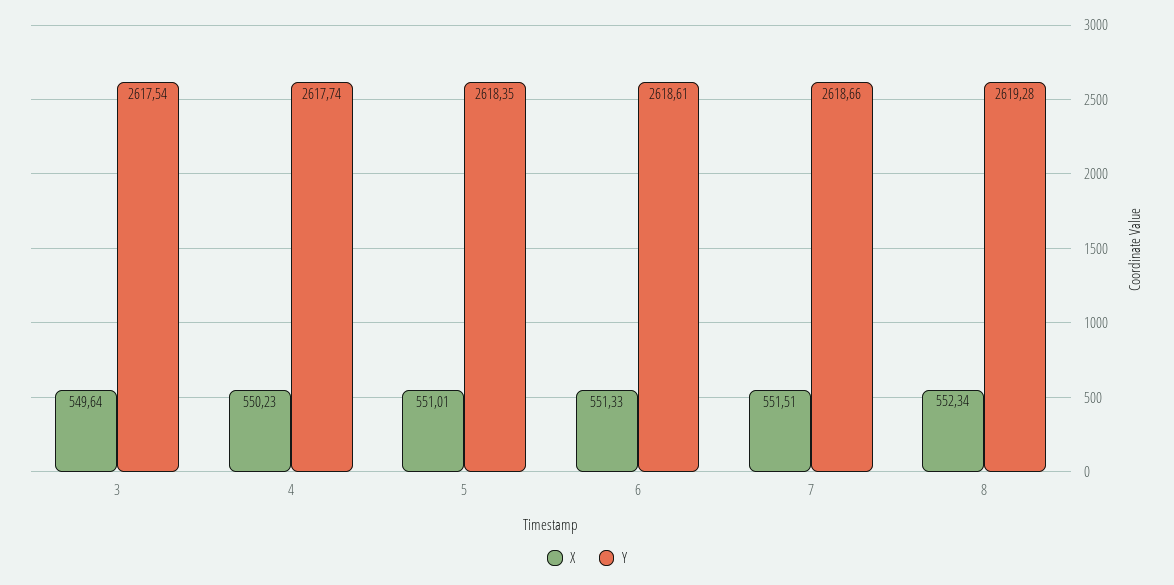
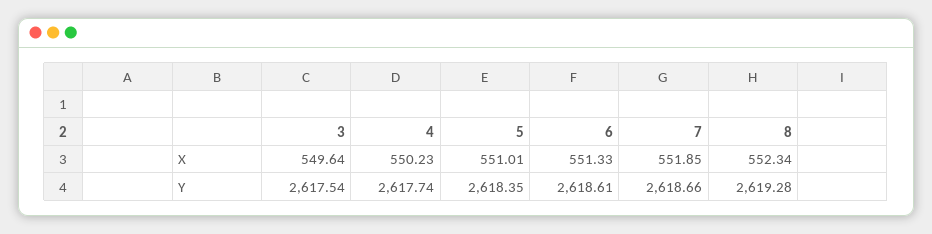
X, 7: 551.51 -> 551.85

